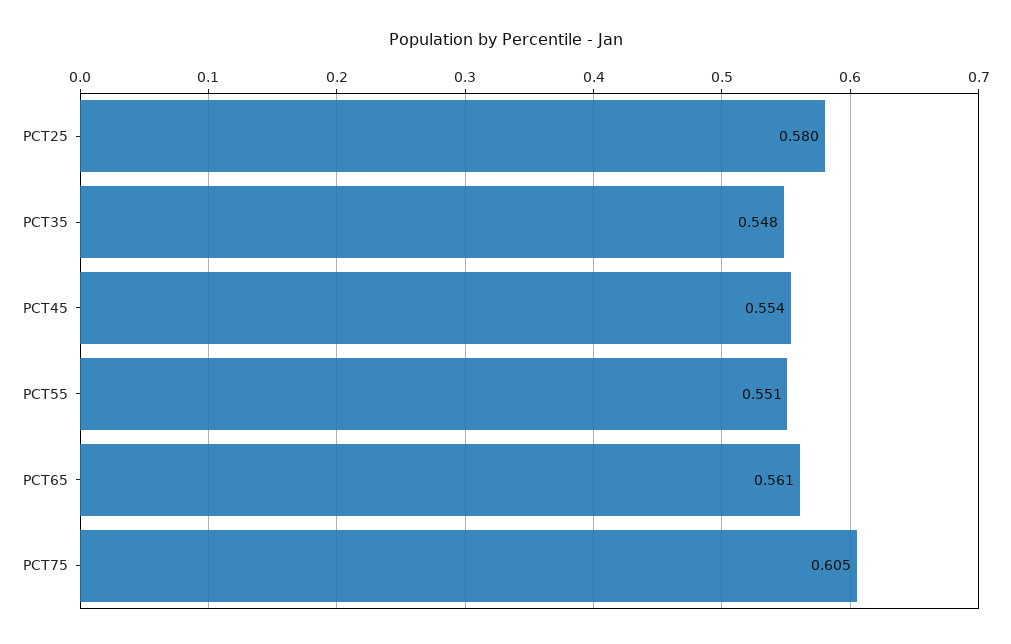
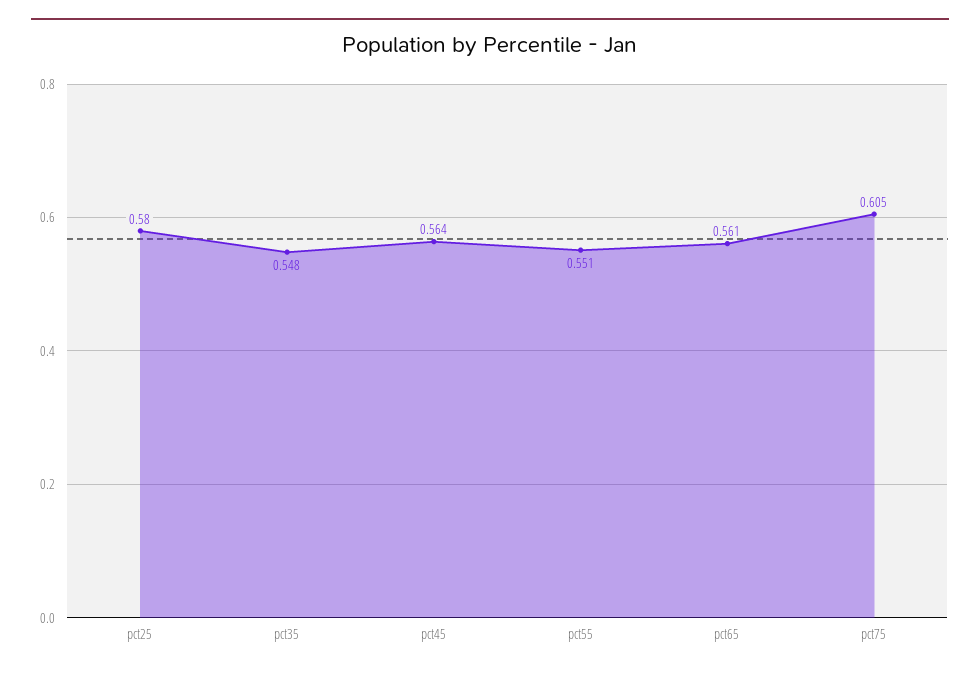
PCT45: 0.554 -> 0.564

